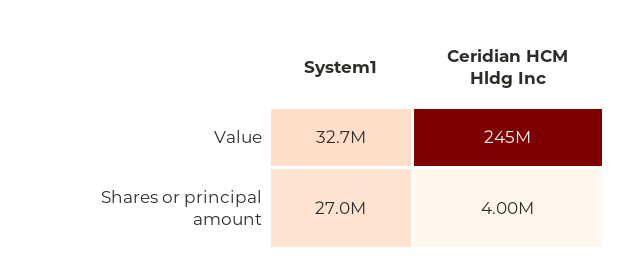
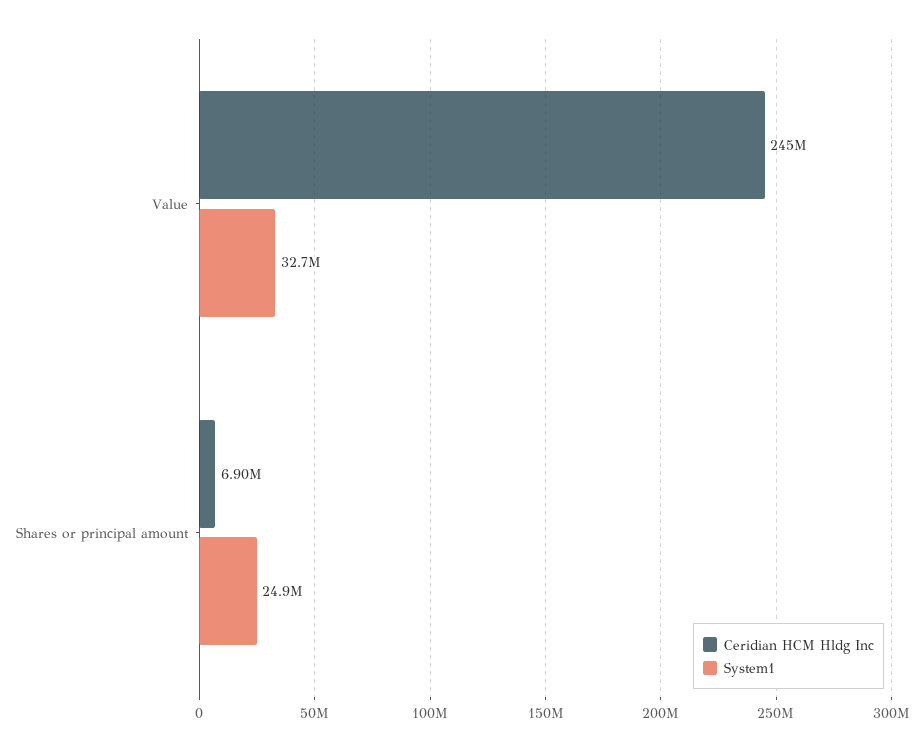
System1, Shares or principal amount: 27000000 -> 24900000
Ceridian HCM Hldg Inc, Shares or principal amount: 4000000 -> 6900000

